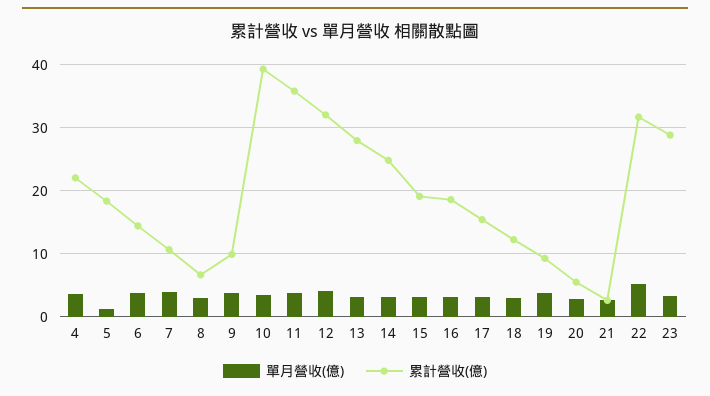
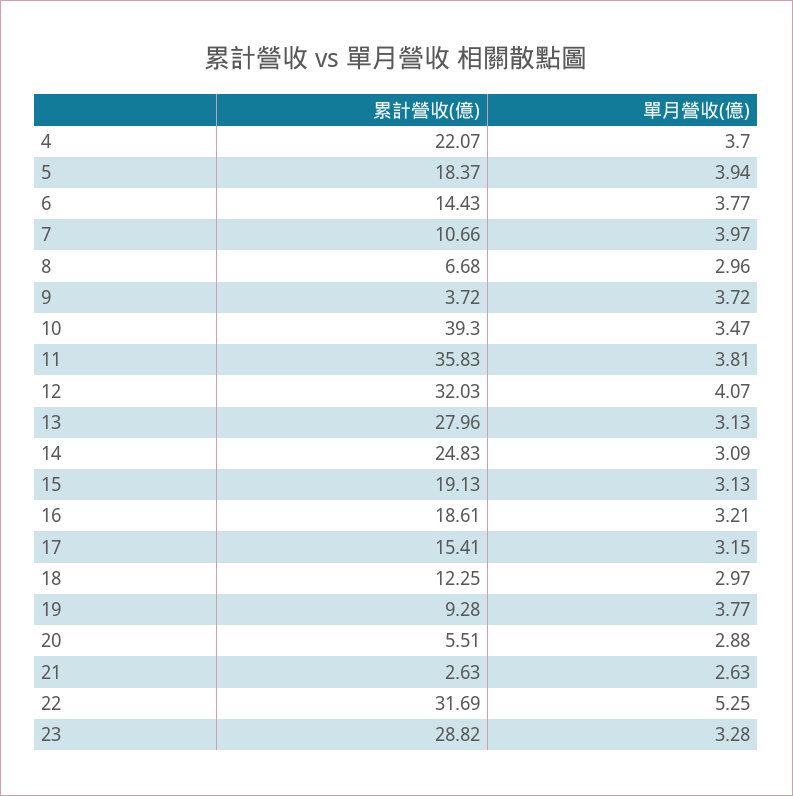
單月營收(億), 5: 1 -> 3.94
累計營收(億), 9: 10 -> 3.72

